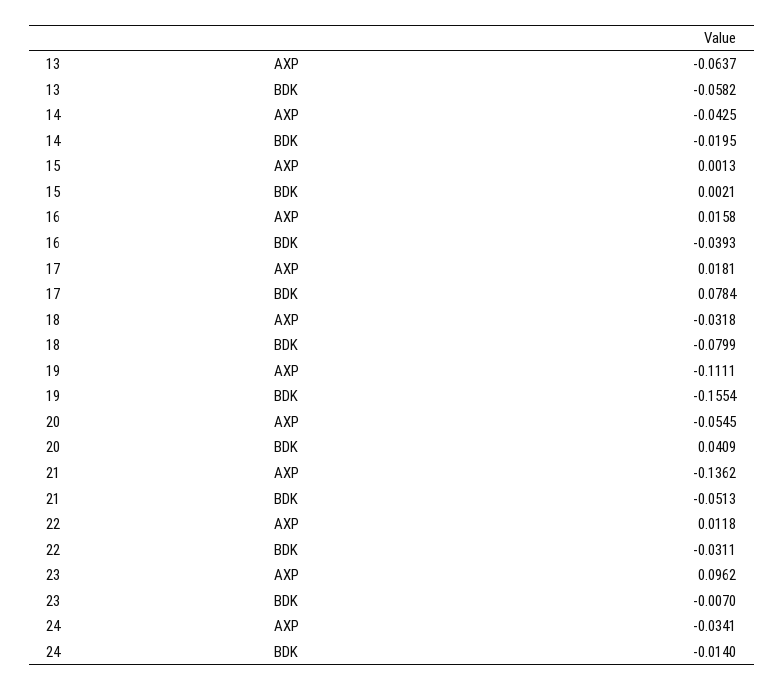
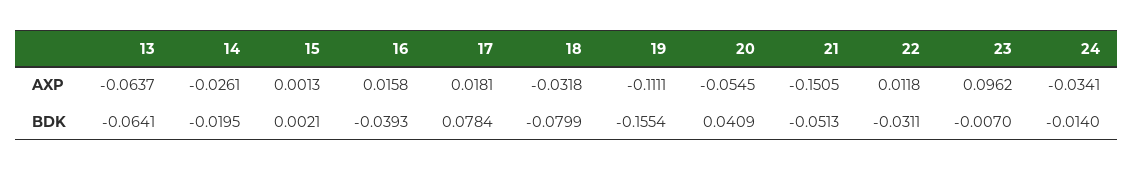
13, BDK: -0.0582 -> -0.0641
14, AXP: -0.0425 -> -0.0261
21, AXP: -0.1362 -> -0.1505

